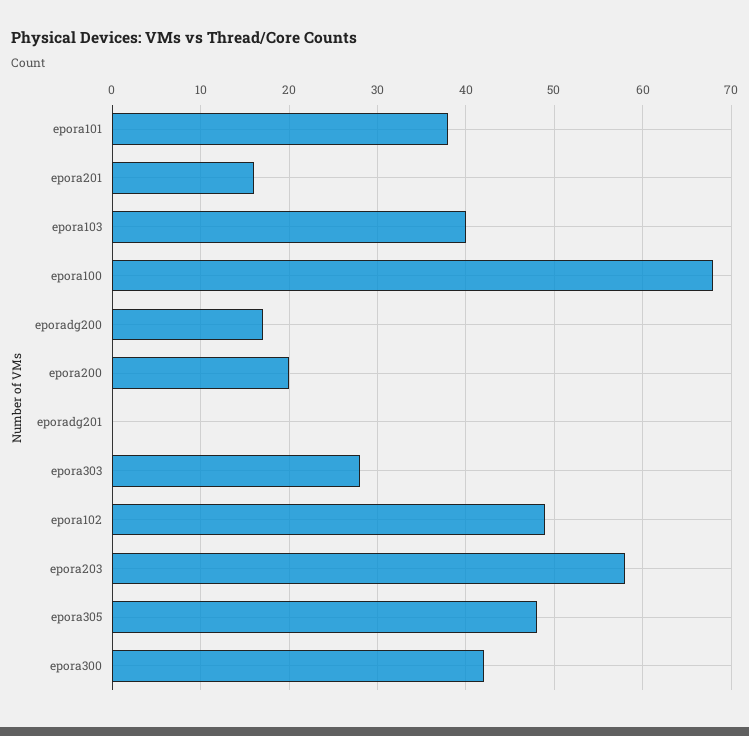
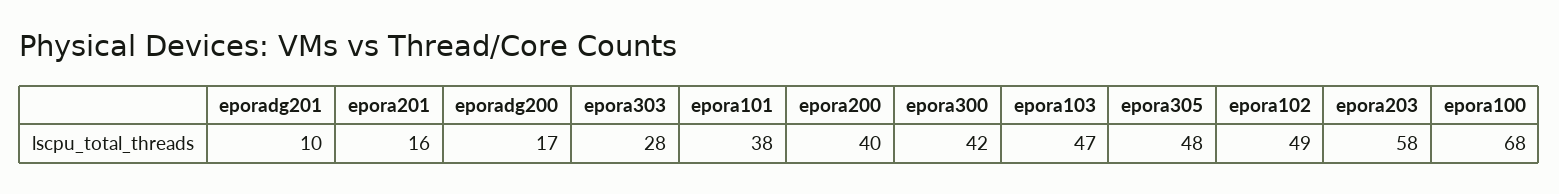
epora103: 40 -> 47
epora200: 20 -> 40
eporadg201: 0 -> 10

